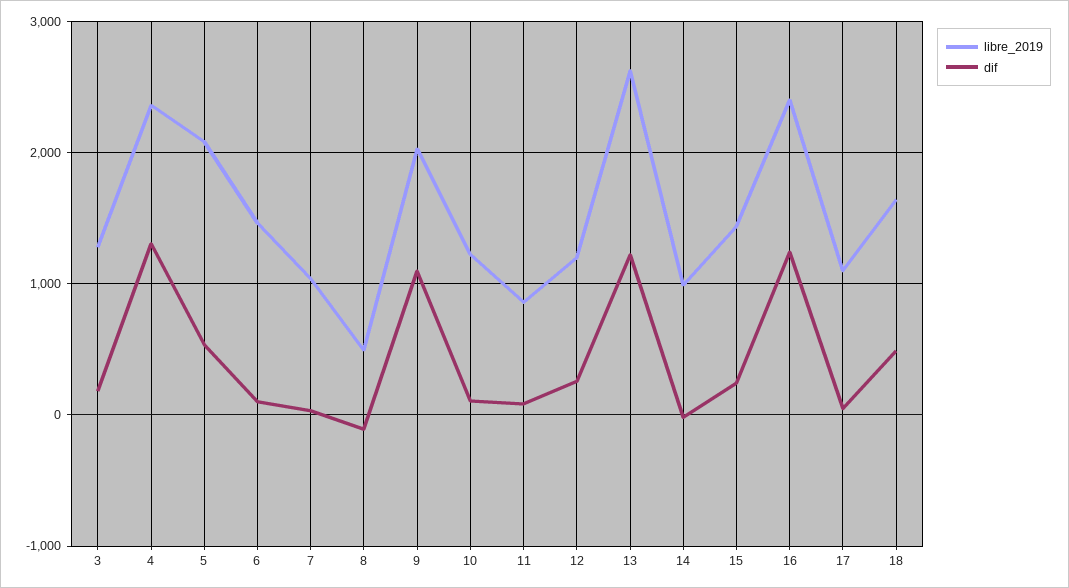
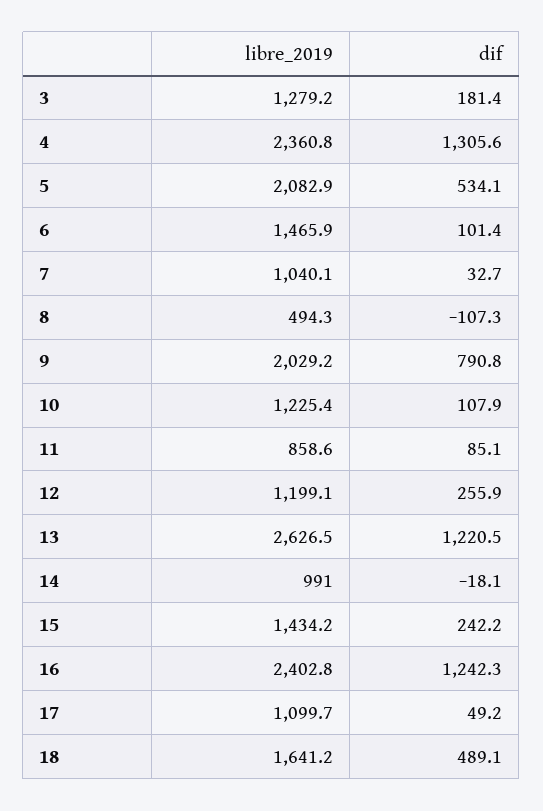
dif, 9: 1100 -> 790.8

